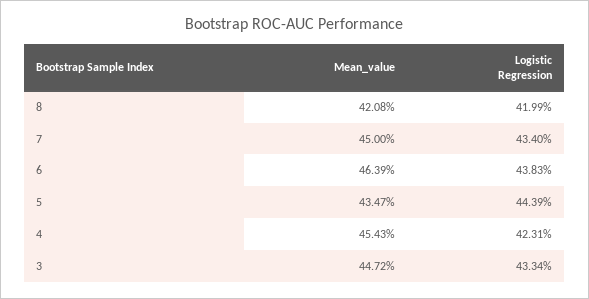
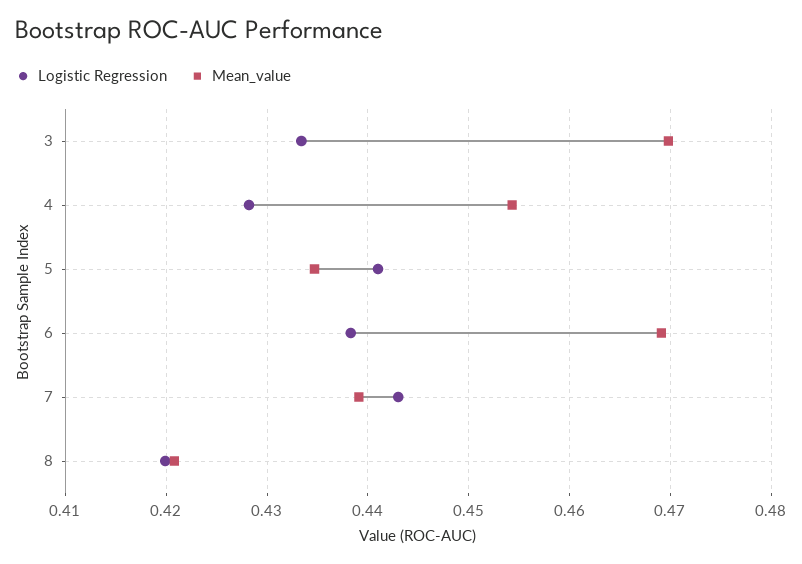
Mean_value, 7: 0.45 -> 0.439
Logistic Regression, 7: 0.434 -> 0.443
Mean_value, 6: 0.4639 -> 0.469
Logistic Regression, 5: 0.4439 -> 0.441
Logistic Regression, 4: 0.4231 -> 0.428
Mean_value, 3: 0.4472 -> 0.47

